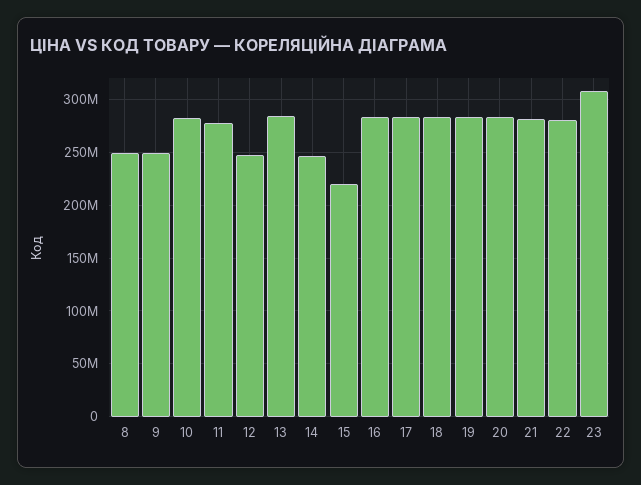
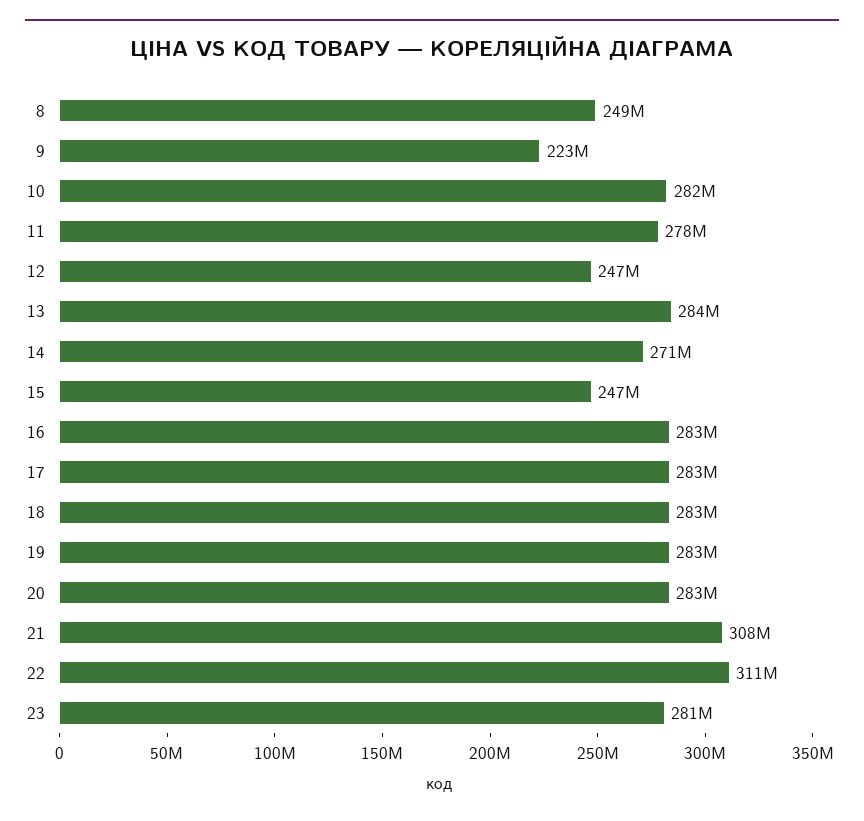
9: 250000000 -> 223000000
14: 250000000 -> 271000000
15: 220000000 -> 247000000
21: 280000000 -> 308000000
22: 280000000 -> 311000000
23: 310000000 -> 281000000

